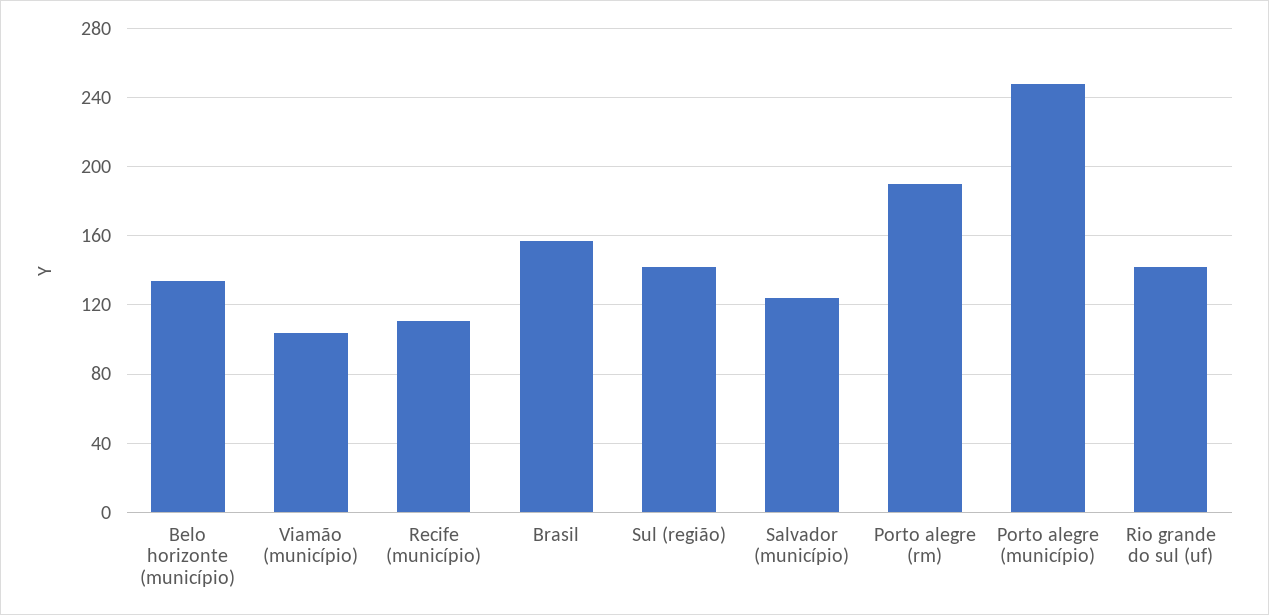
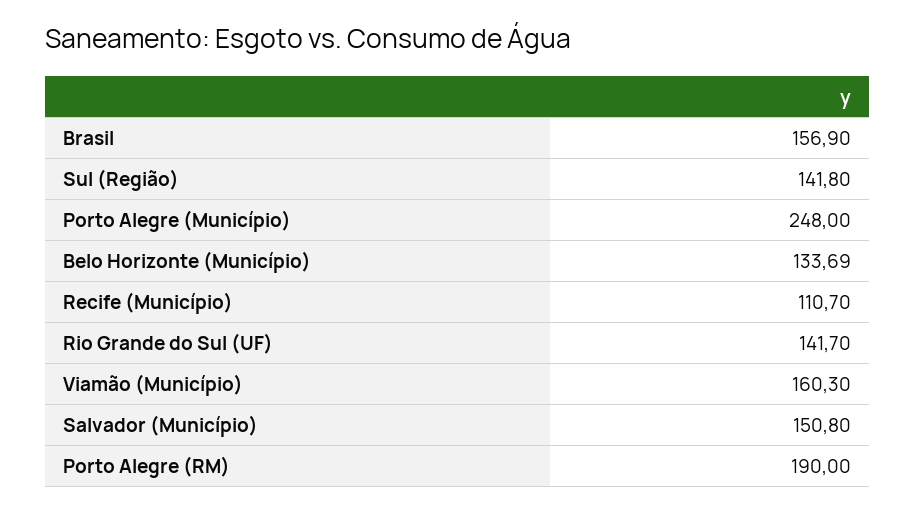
Viamão (município): 105 -> 160.3
Salvador (município): 125 -> 150.8

